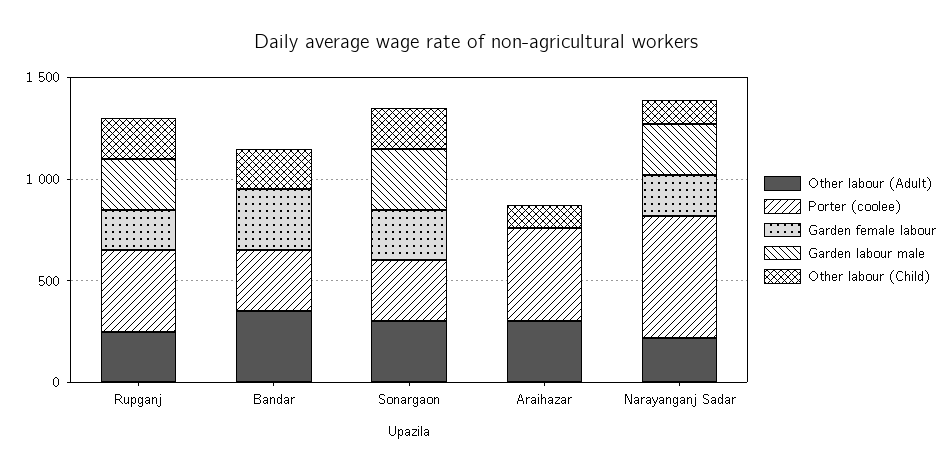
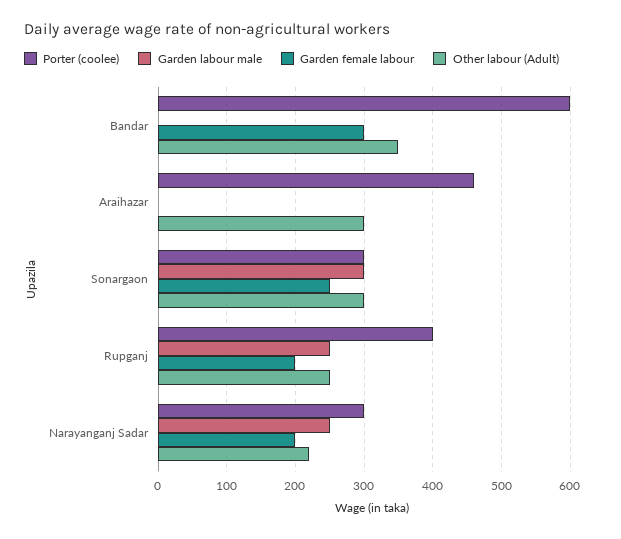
Other labour (Child), Rupganj: 200 -> none
Porter (coolee), Bandar: 300 -> 600
Other labour (Child), Bandar: 200 -> none
Other labour (Child), Sonargaon: 200 -> none
Other labour (Child), Araihazar: 100 -> none
Porter (coolee), Narayanganj Sadar: 600 -> 300
Other labour (Child), Narayanganj Sadar: 100 -> none

